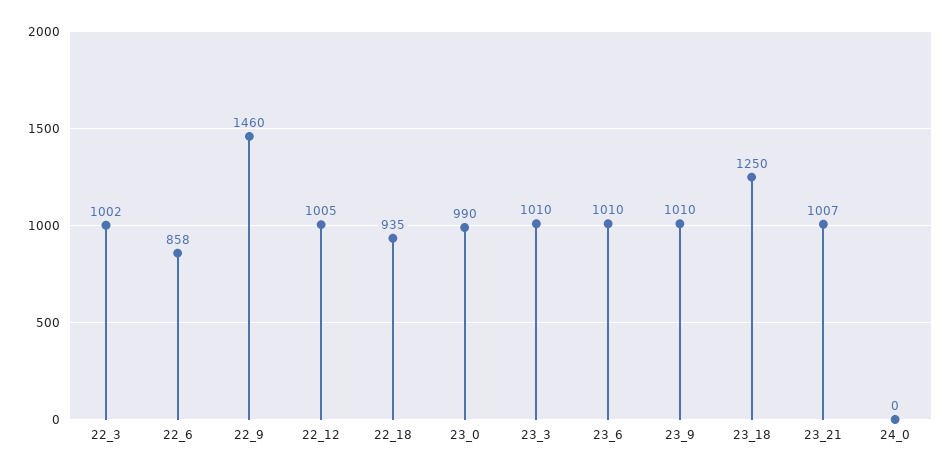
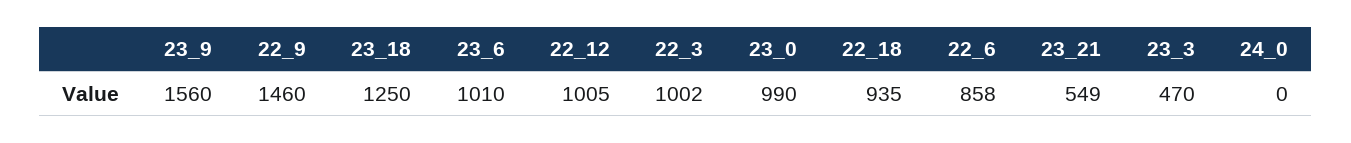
23_3: 1010 -> 470
23_9: 1010 -> 1560
23_21: 1007 -> 549

